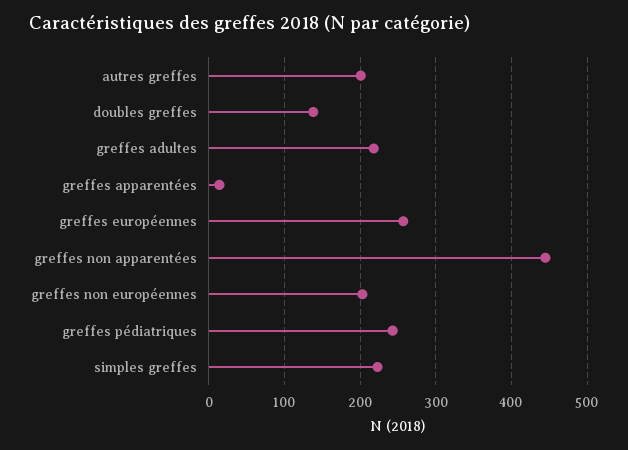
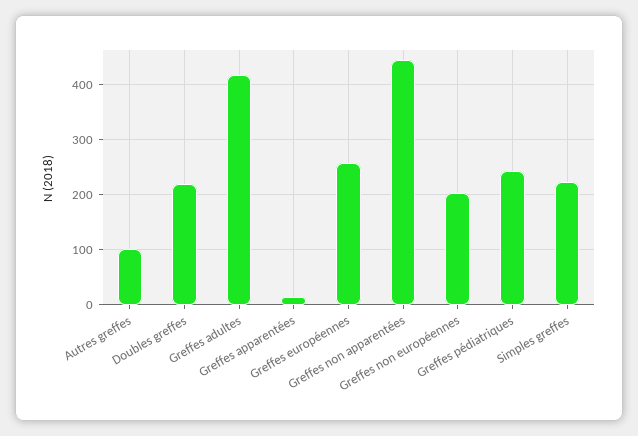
autres greffes: 200 -> 100
doubles greffes: 140 -> 220
greffes adultes: 220 -> 420

